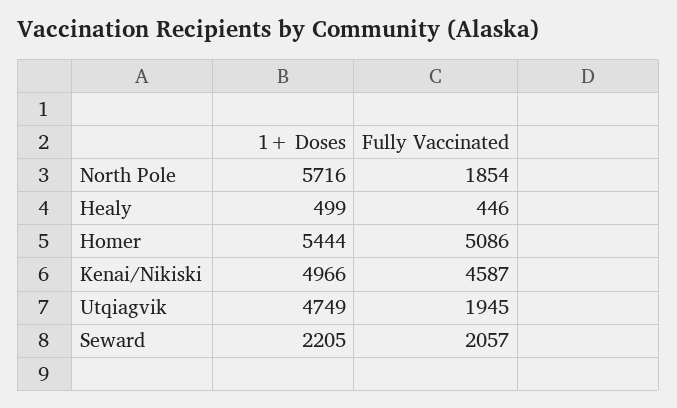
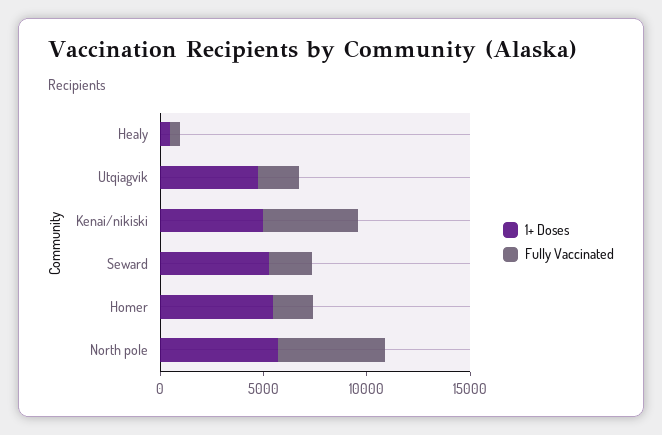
Fully Vaccinated, North Pole: 1854 -> 5000
Fully Vaccinated, Homer: 5086 -> 2000
1+ Doses, Seward: 2205 -> 5000

